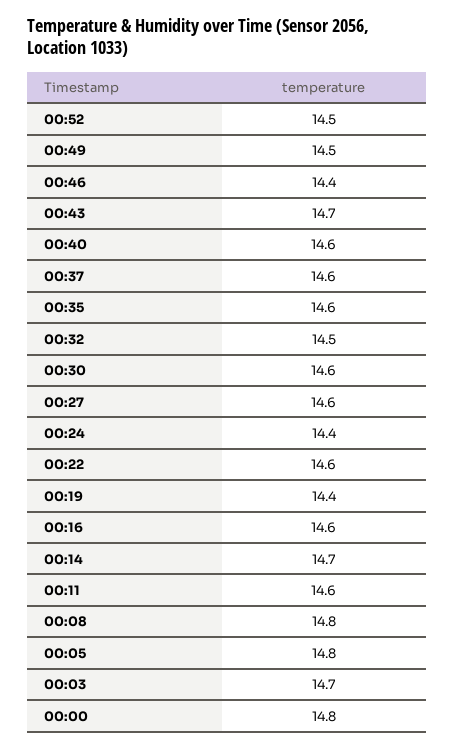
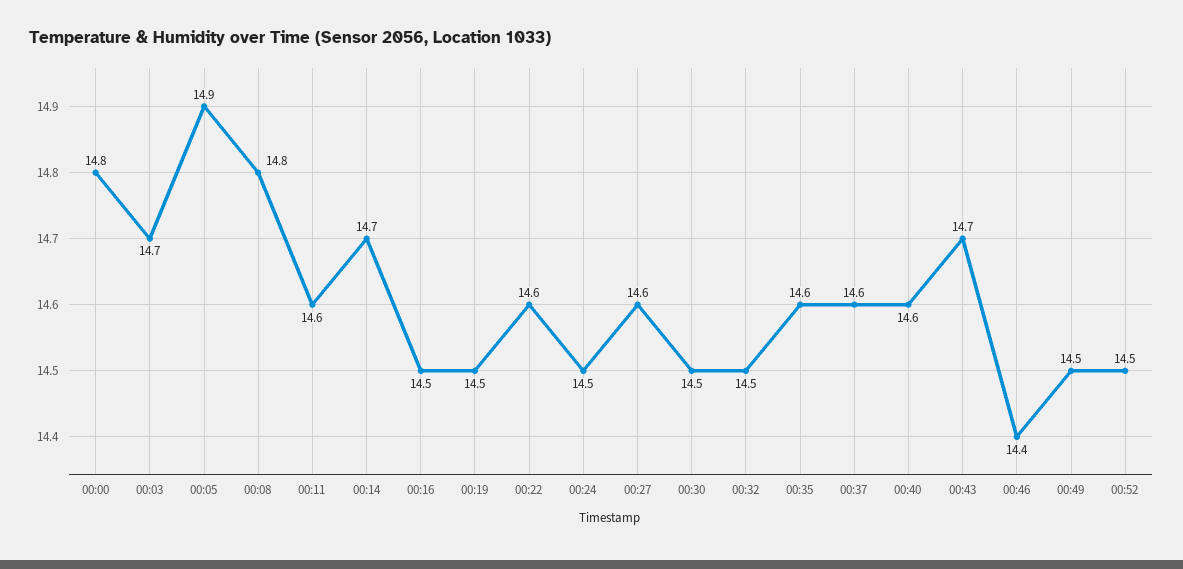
00:30: 14.6 -> 14.5
00:24: 14.4 -> 14.5
00:19: 14.4 -> 14.5
00:16: 14.6 -> 14.5
00:05: 14.8 -> 14.9

